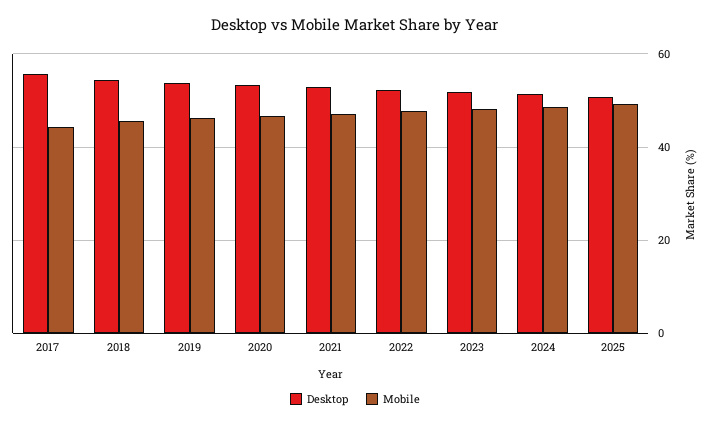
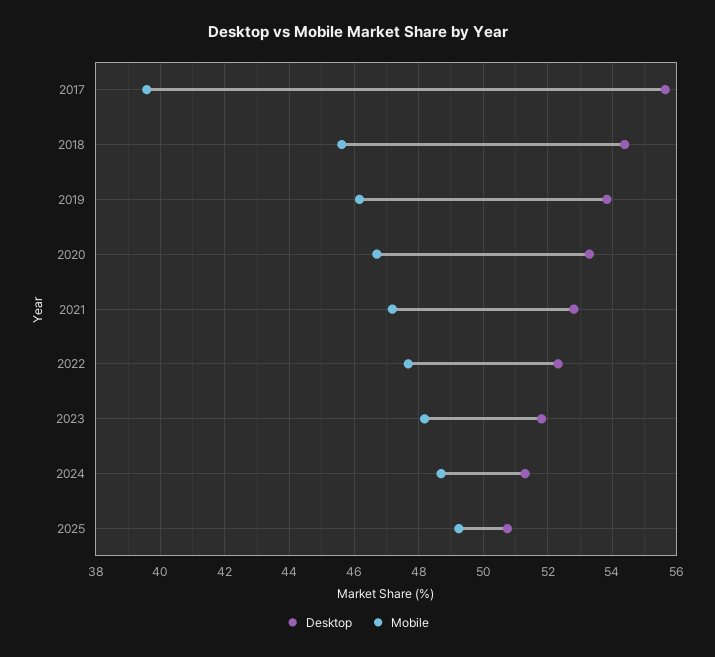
Mobile, 2017: 44 -> 39.6

